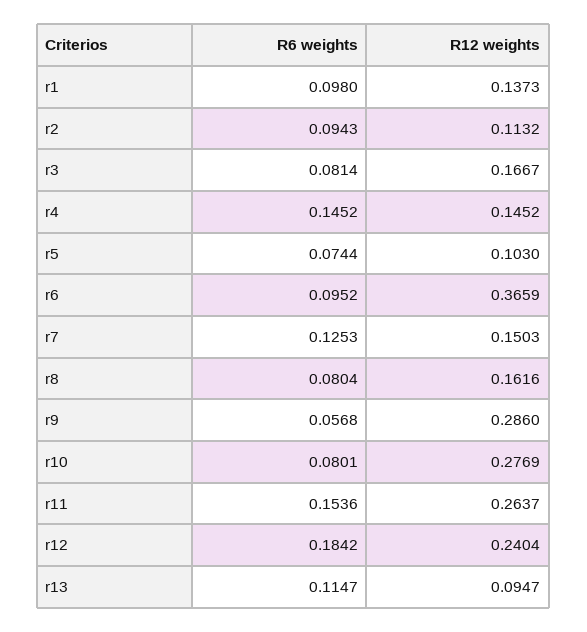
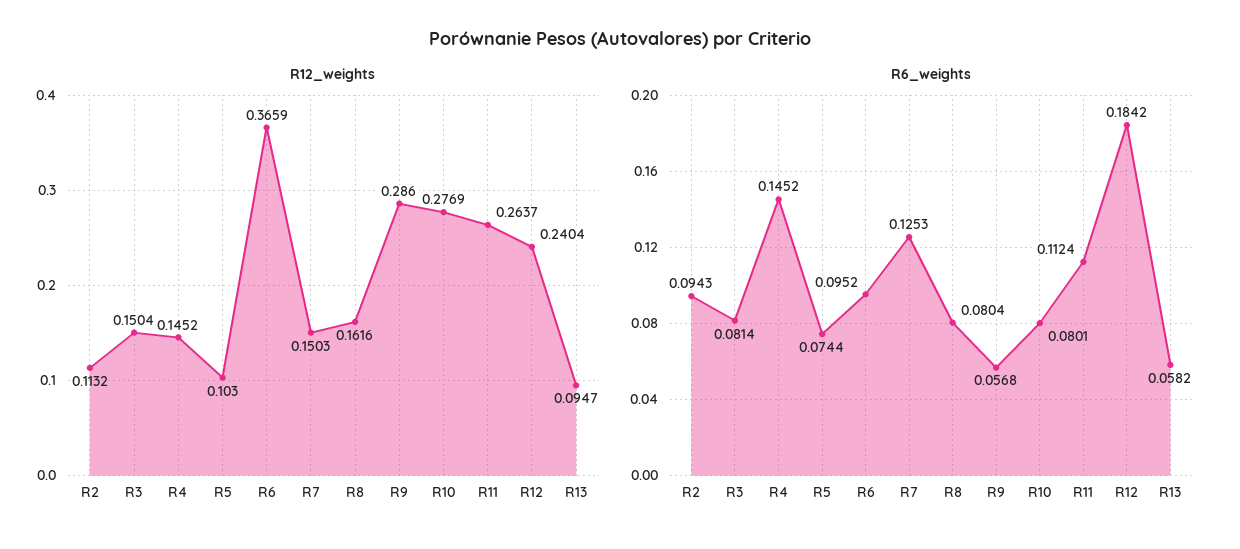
R6 weights, r1: 0.098 -> none
R12 weights, r1: 0.1373 -> none
R12 weights, r3: 0.1667 -> 0.1504
R6 weights, r11: 0.1536 -> 0.1124
R6 weights, r13: 0.1147 -> 0.0582

